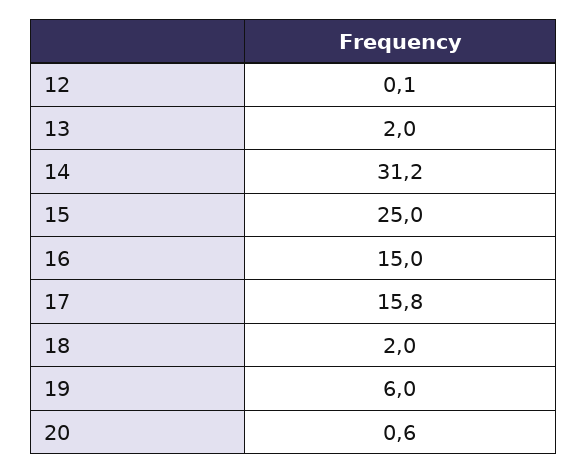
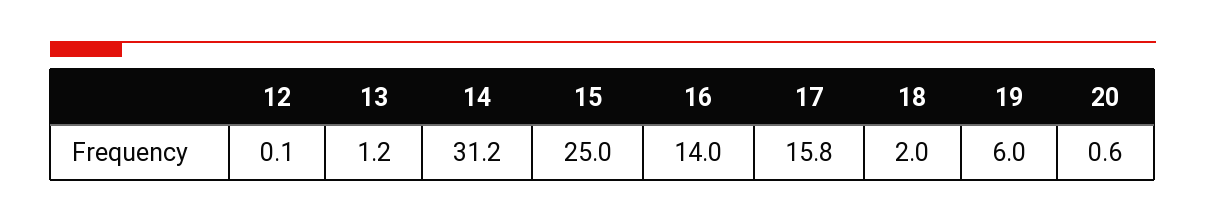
13: 2 -> 1.2
16: 15 -> 14

